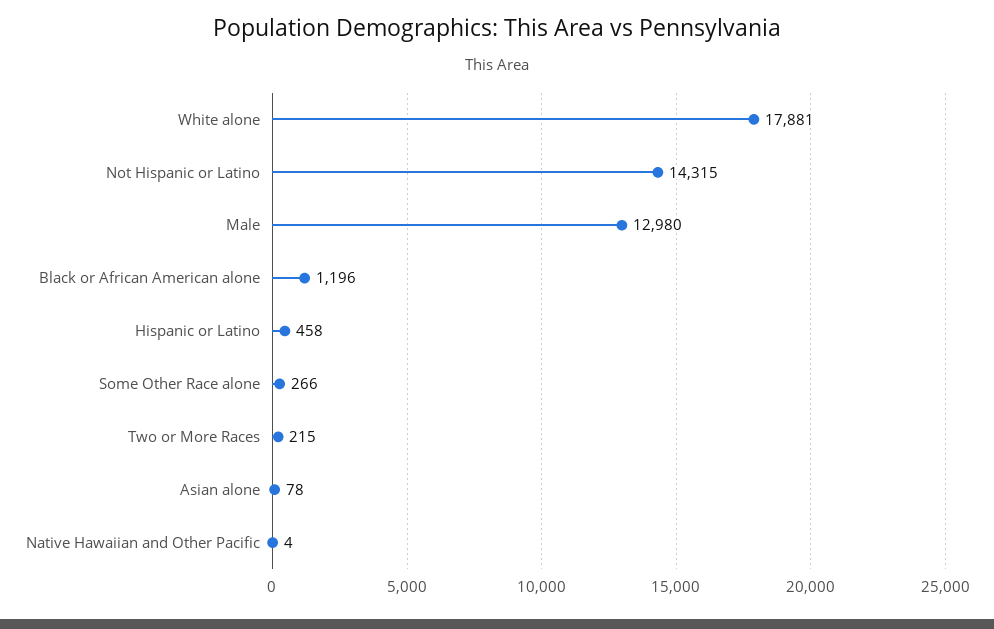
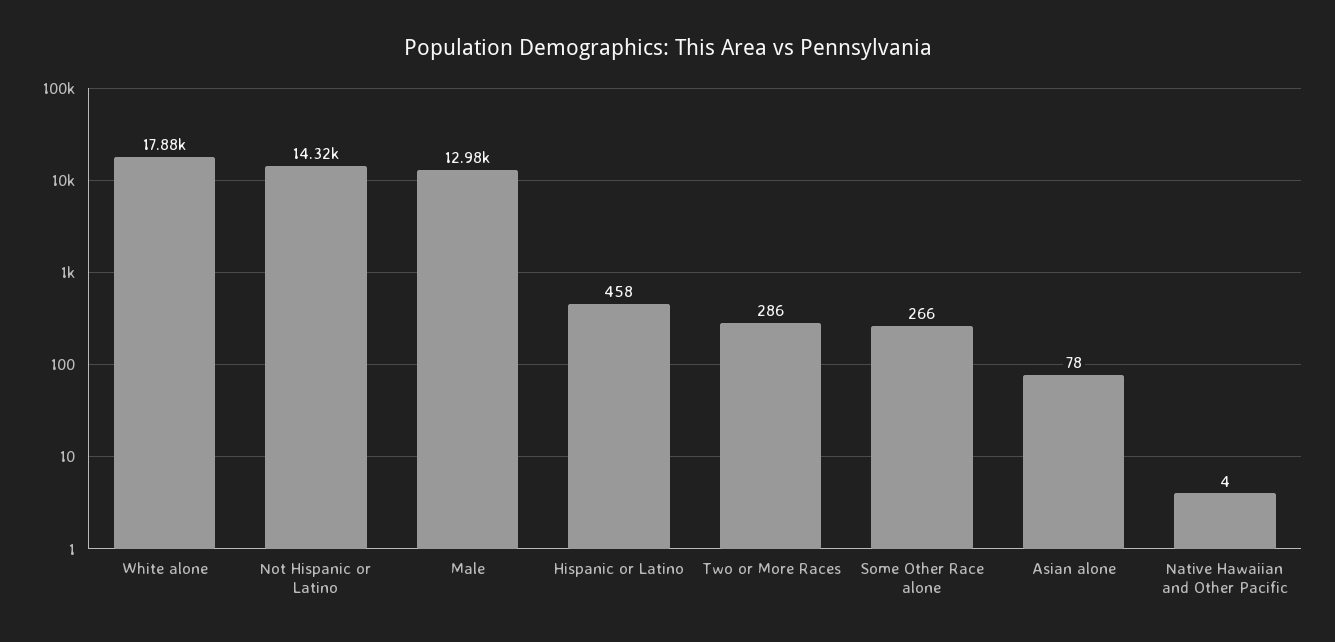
Black or African American alone: 1196 -> none
Two or More Races: 215 -> 286

